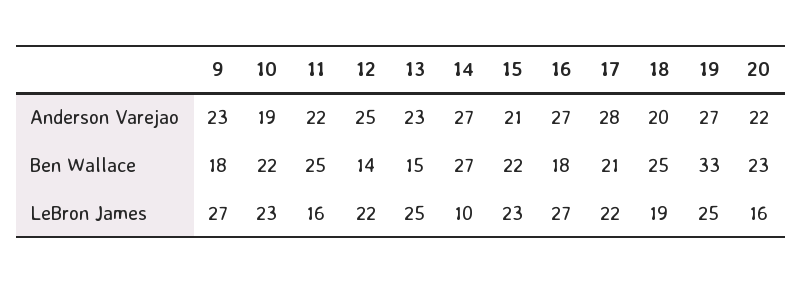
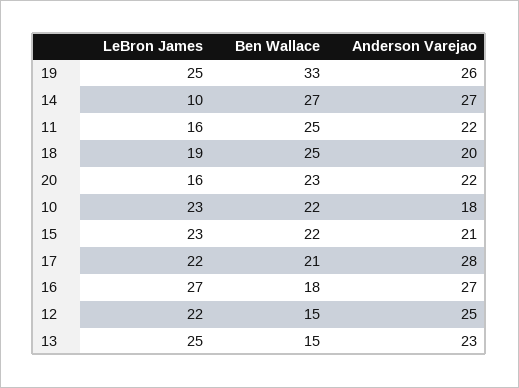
9, Anderson Varejao: 23 -> none
10, Anderson Varejao: 19 -> 18
19, Anderson Varejao: 27 -> 26
9, Ben Wallace: 18 -> none
12, Ben Wallace: 14 -> 15
9, LeBron James: 27 -> none

